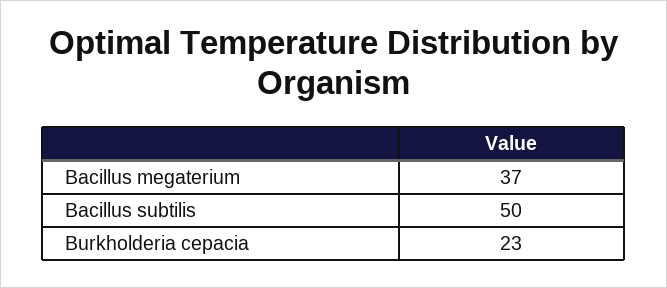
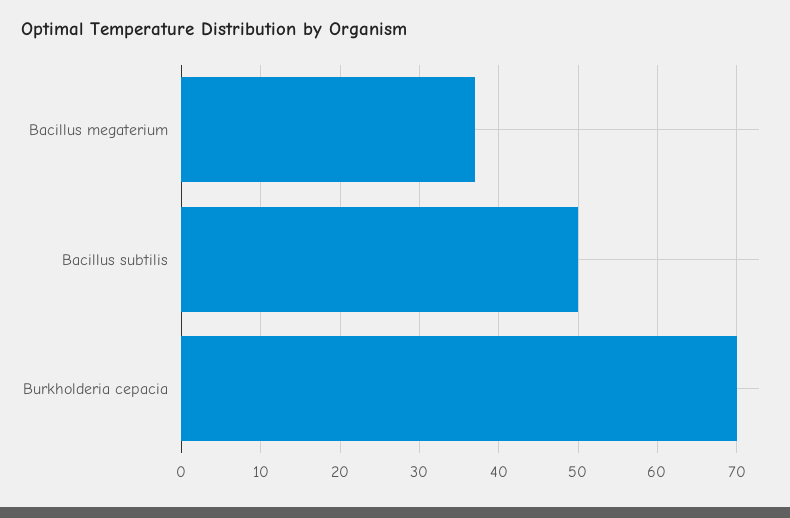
Burkholderia cepacia: 23 -> 70

